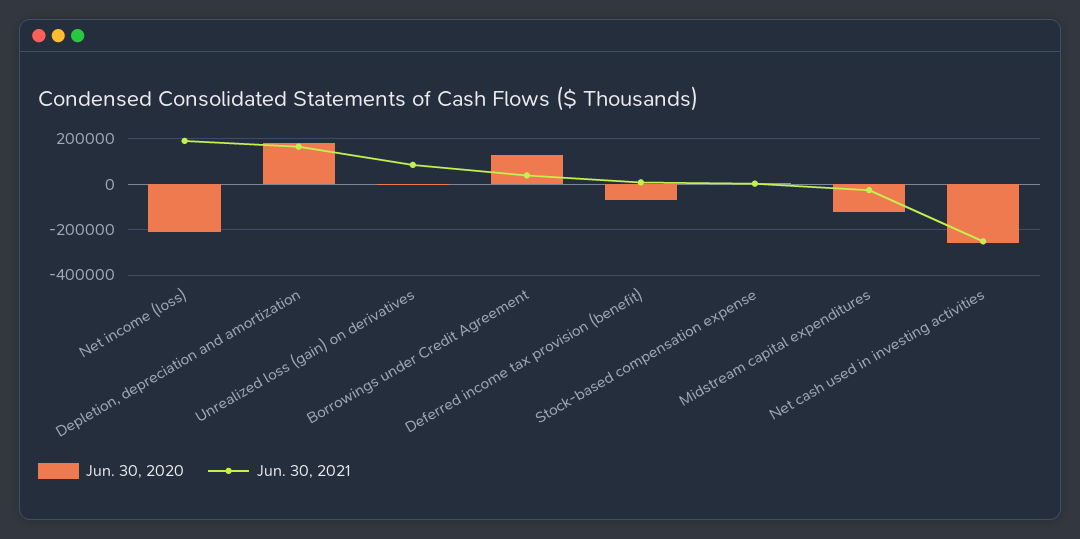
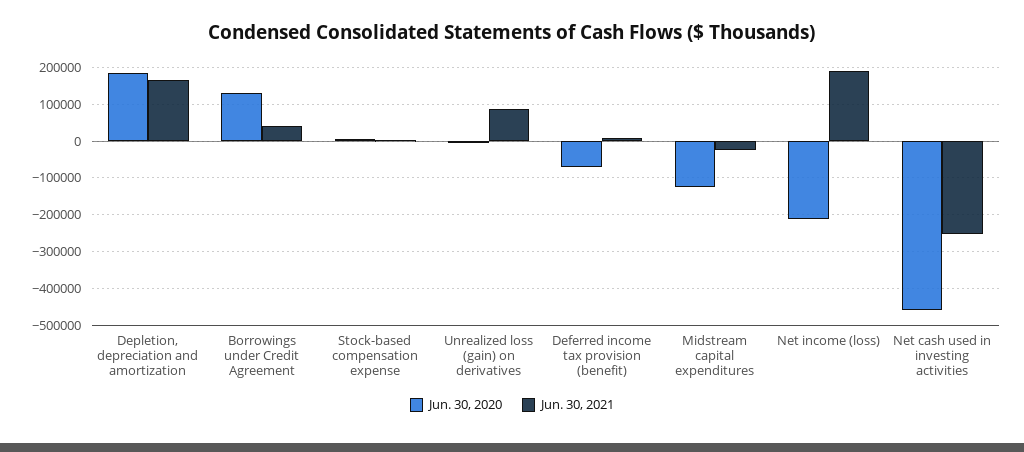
Jun. 30, 2020, Net cash used in investing activities: -250000 -> -460000

